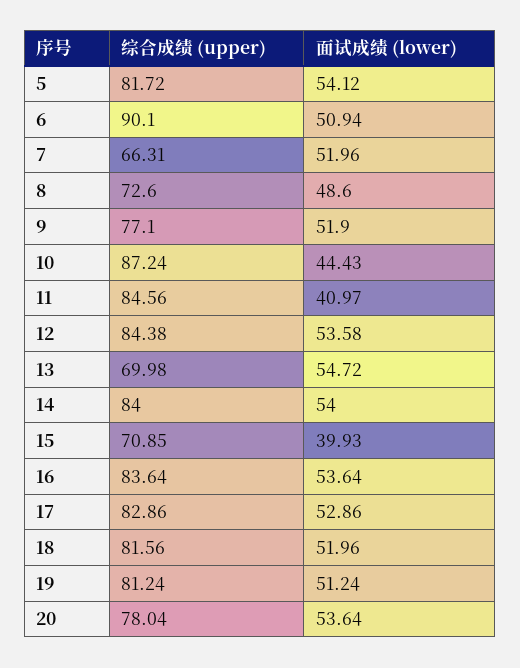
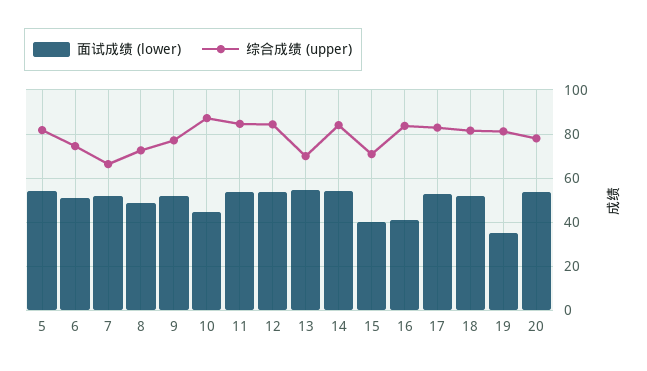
综合成绩 (upper), 6: 90.1 -> 75
面试成绩 (lower), 11: 40.97 -> 55
面试成绩 (lower), 16: 53.64 -> 40
面试成绩 (lower), 19: 51.24 -> 35

